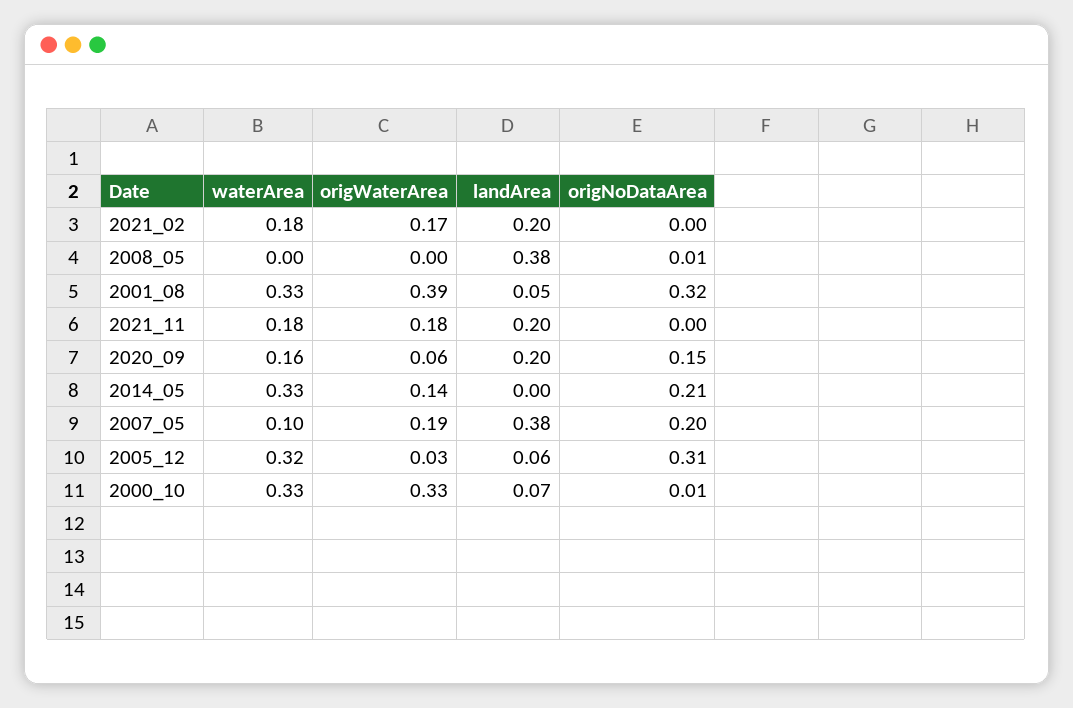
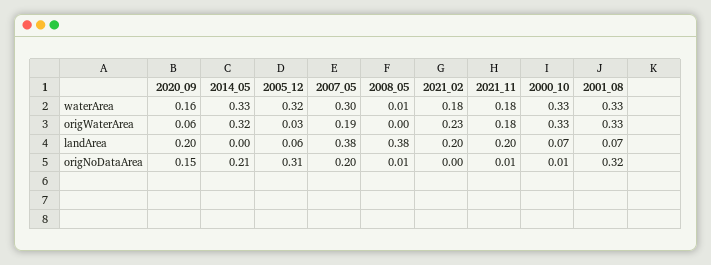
origWaterArea, 2021_02: 0.17 -> 0.23
waterArea, 2008_05: 0 -> 0.01
origWaterArea, 2001_08: 0.39 -> 0.33
landArea, 2001_08: 0.05 -> 0.07
origNoDataArea, 2021_11: 0 -> 0.01
origWaterArea, 2014_05: 0.14 -> 0.32
waterArea, 2007_05: 0.1 -> 0.3

